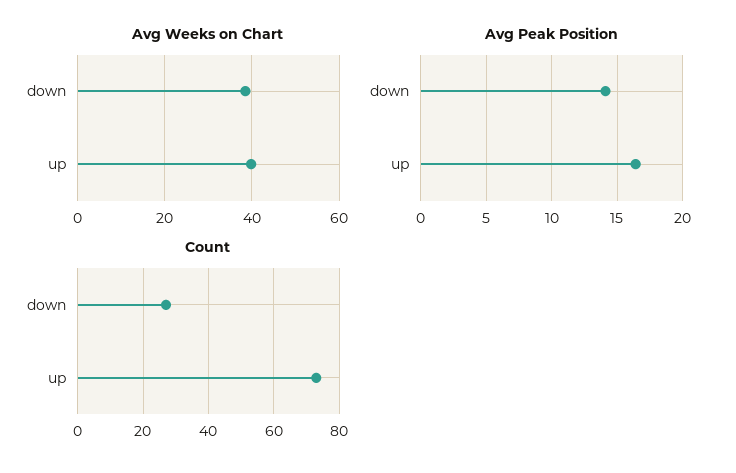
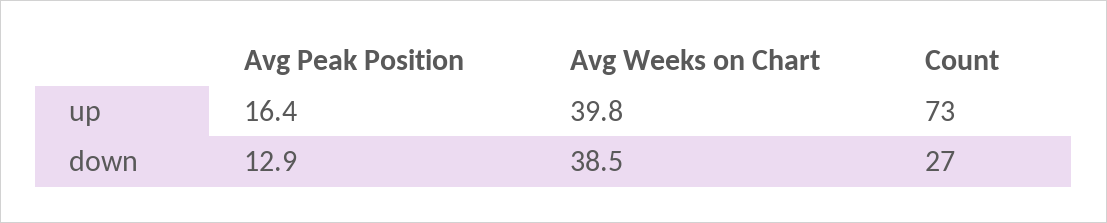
Avg Peak Position, down: 14 -> 12.9

